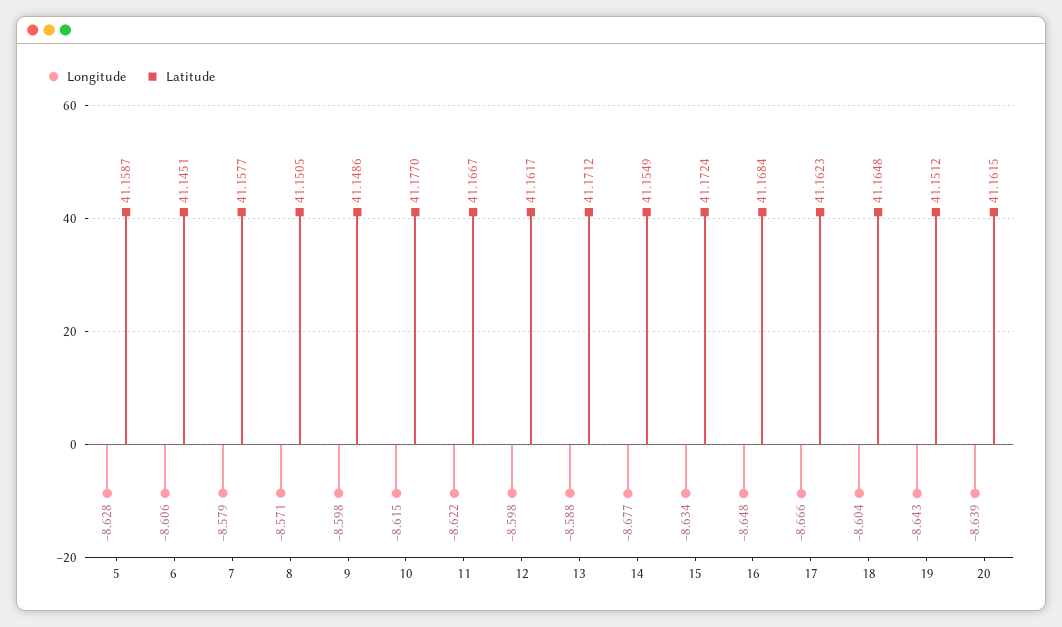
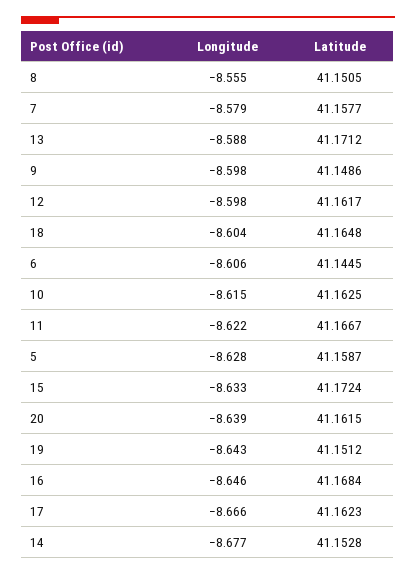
Latitude, 6: 41.1451 -> 41.1445
Longitude, 8: -8.571 -> -8.555
Latitude, 10: 41.177 -> 41.1625
Latitude, 14: 41.1549 -> 41.1528
Longitude, 15: -8.634 -> -8.633
Longitude, 16: -8.648 -> -8.646

